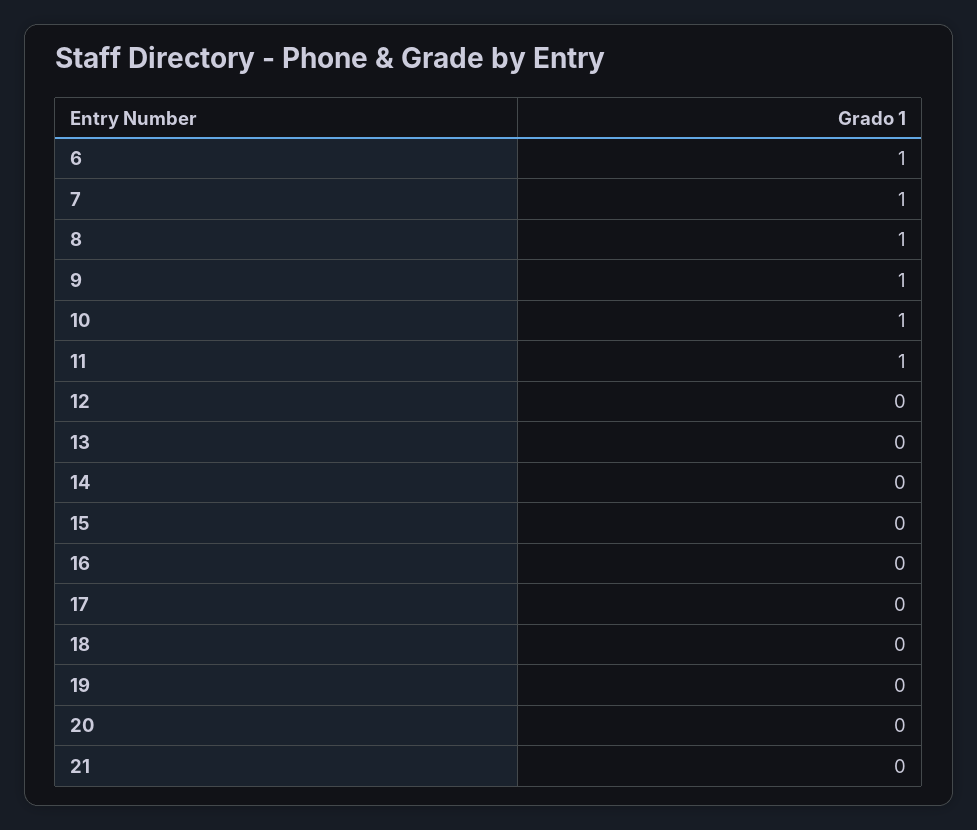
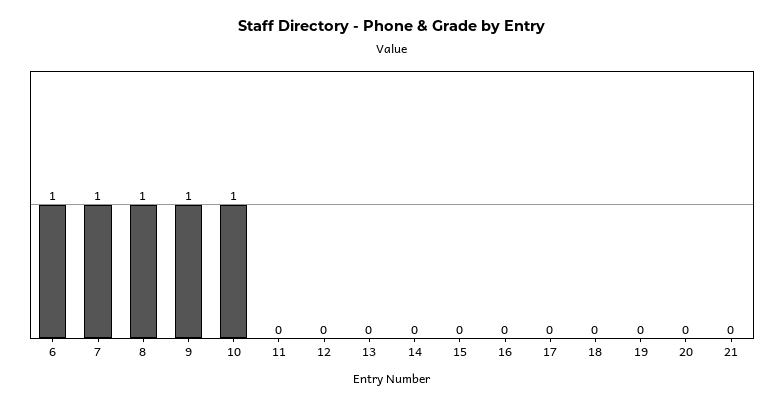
11: 1 -> 0

